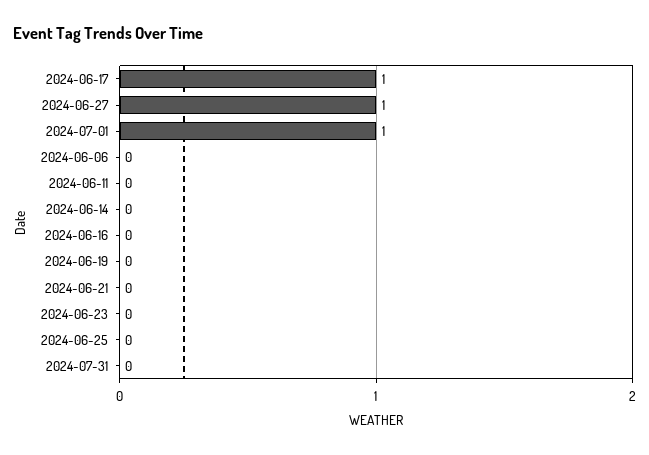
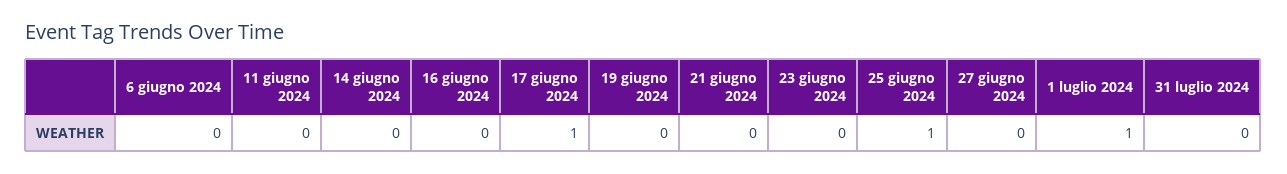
2024-06-27: 1 -> 0
2024-06-25: 0 -> 1

